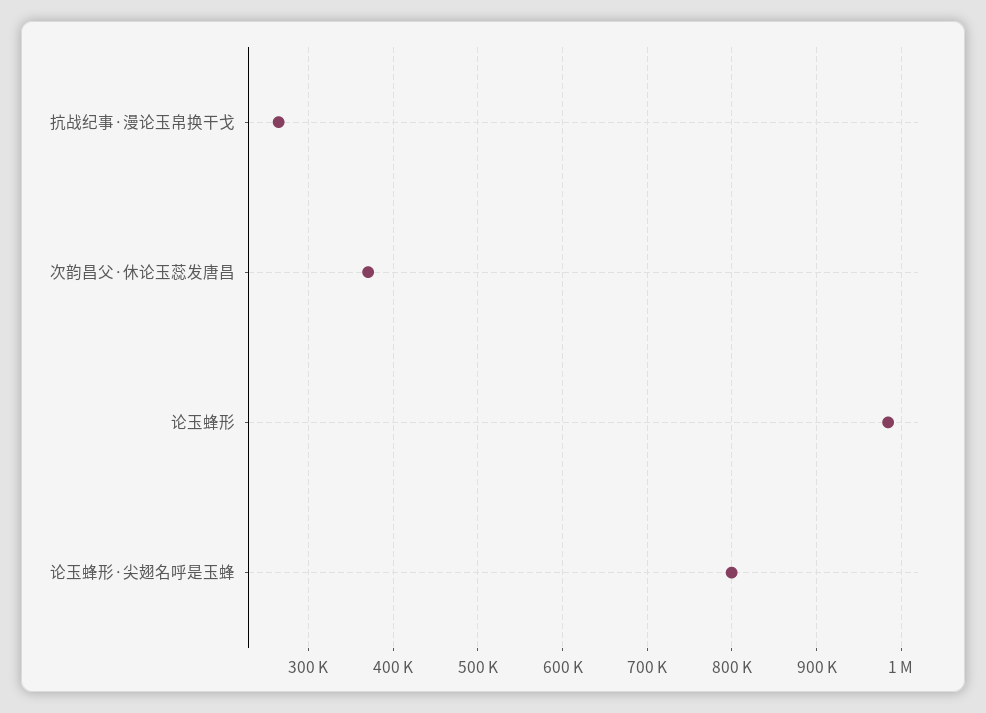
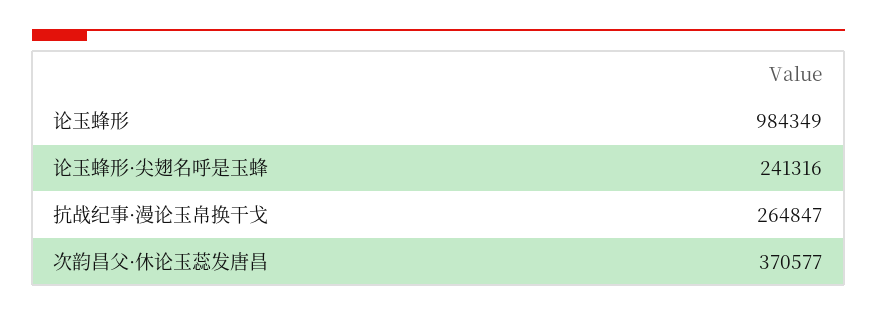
论玉蜂形·尖翅名呼是玉蜂: 800000 -> 241316

